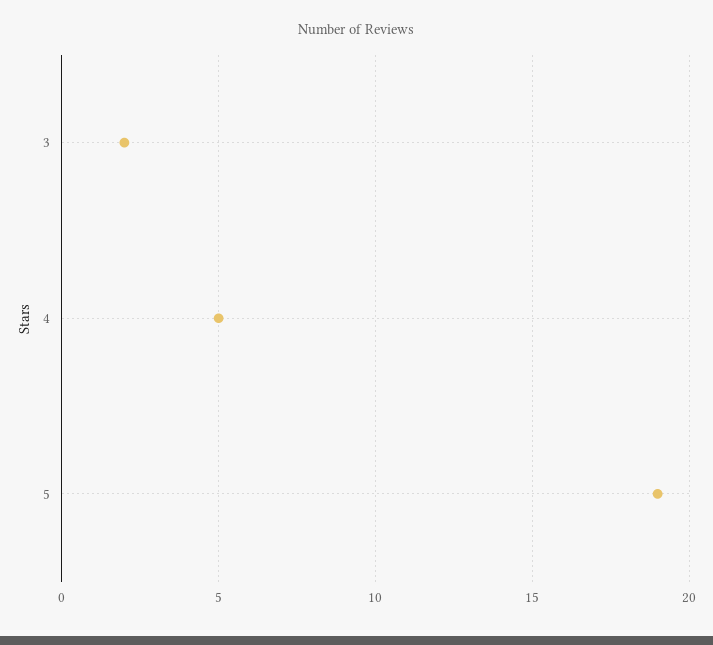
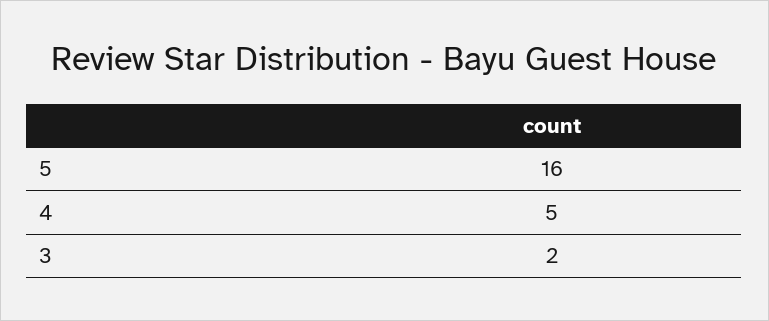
5: 19 -> 16

